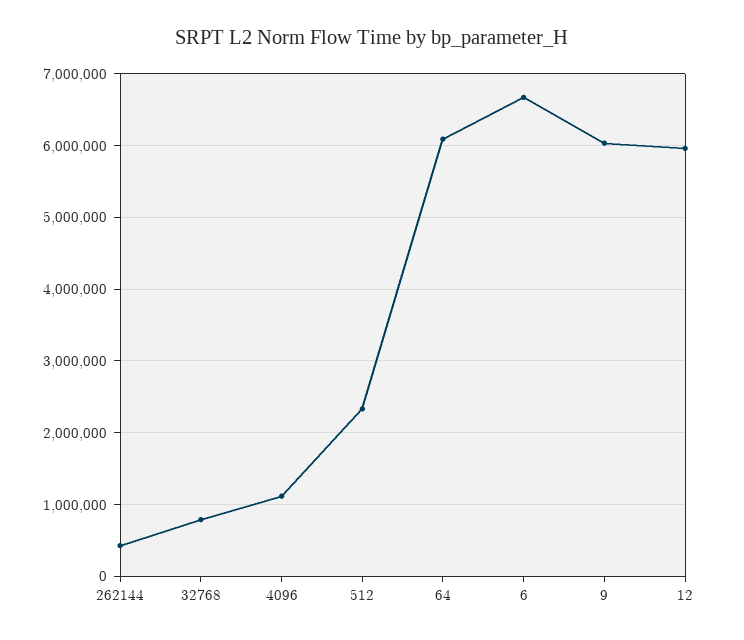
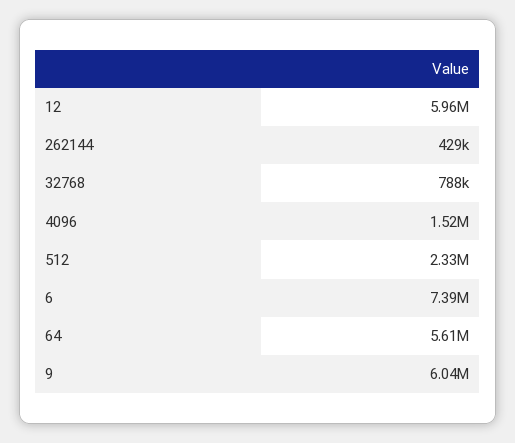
4096: 1100000 -> 1520000
64: 6100000 -> 5610000
6: 6700000 -> 7390000

